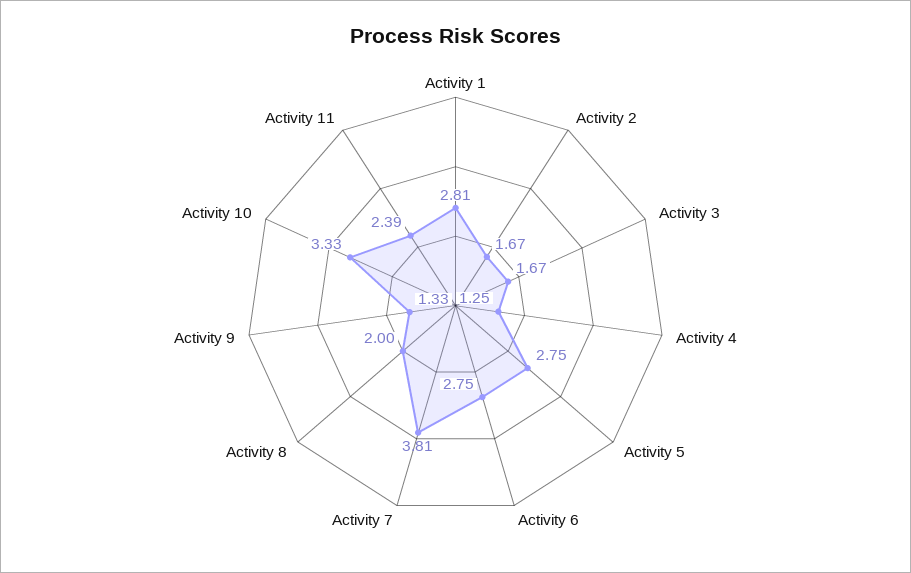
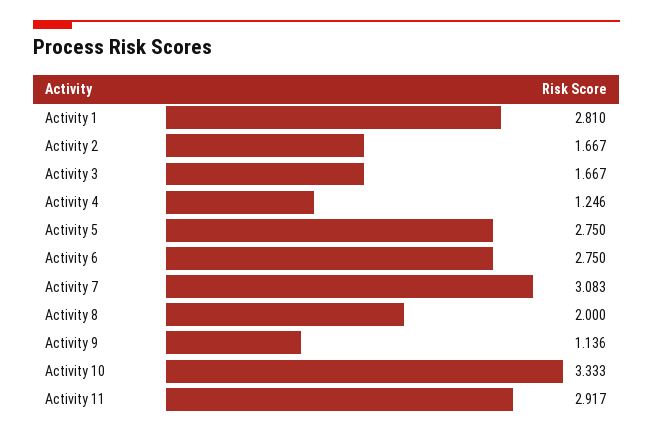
Activity 7: 3.81 -> 3.083
Activity 9: 1.33 -> 1.136
Activity 11: 2.39 -> 2.917

